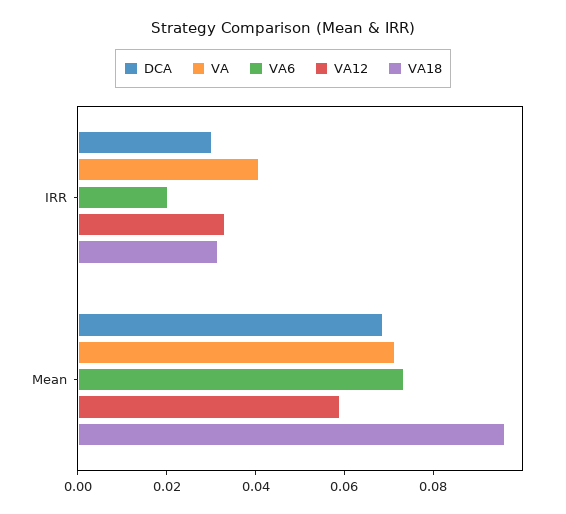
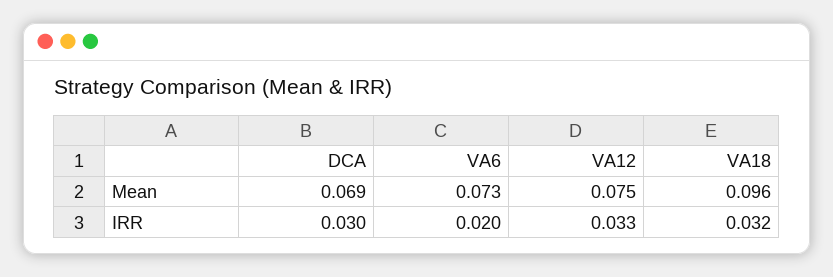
VA, IRR: 0.04 -> none
VA, Mean: 0.07 -> none
VA12, Mean: 0.06 -> 0.075

